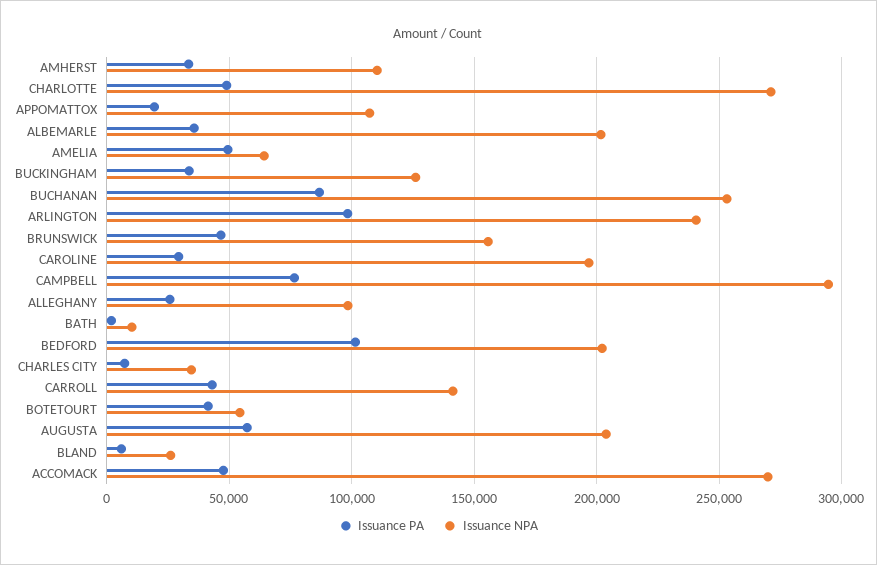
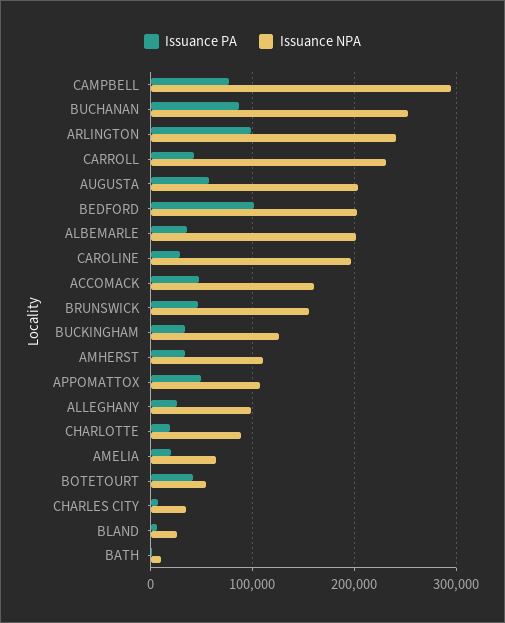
Issuance PA, CHARLOTTE: 50000 -> 20000
Issuance NPA, CHARLOTTE: 270000 -> 90000
Issuance PA, APPOMATTOX: 20000 -> 50000
Issuance PA, AMELIA: 50000 -> 20000
Issuance NPA, CARROLL: 140000 -> 230000
Issuance NPA, ACCOMACK: 270000 -> 160000

